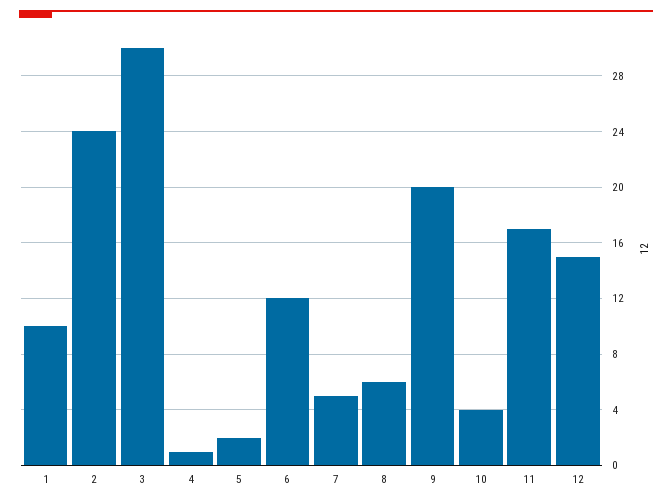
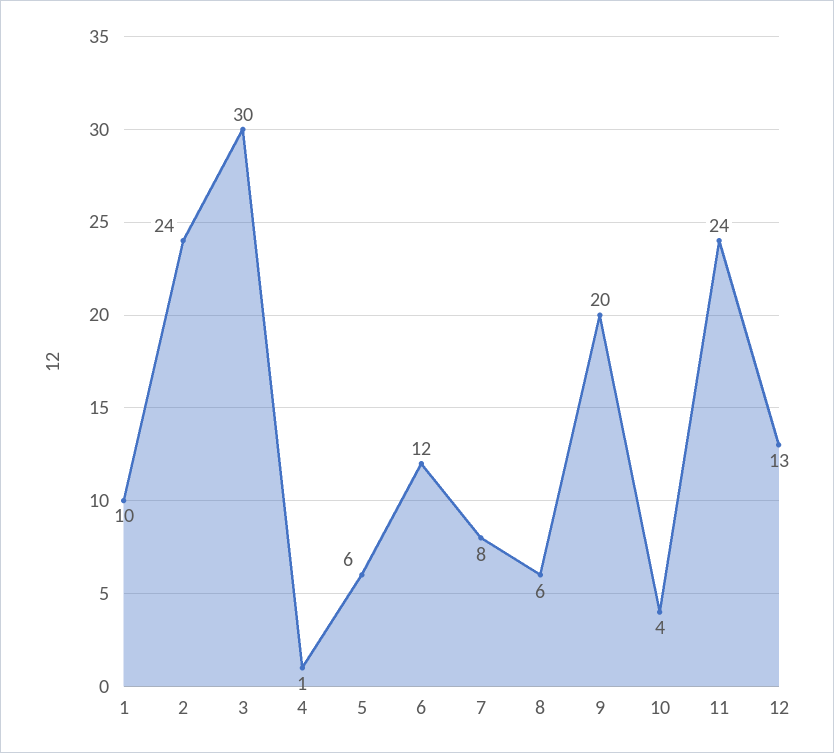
5: 2 -> 6
7: 5 -> 8
11: 17 -> 24
12: 15 -> 13

